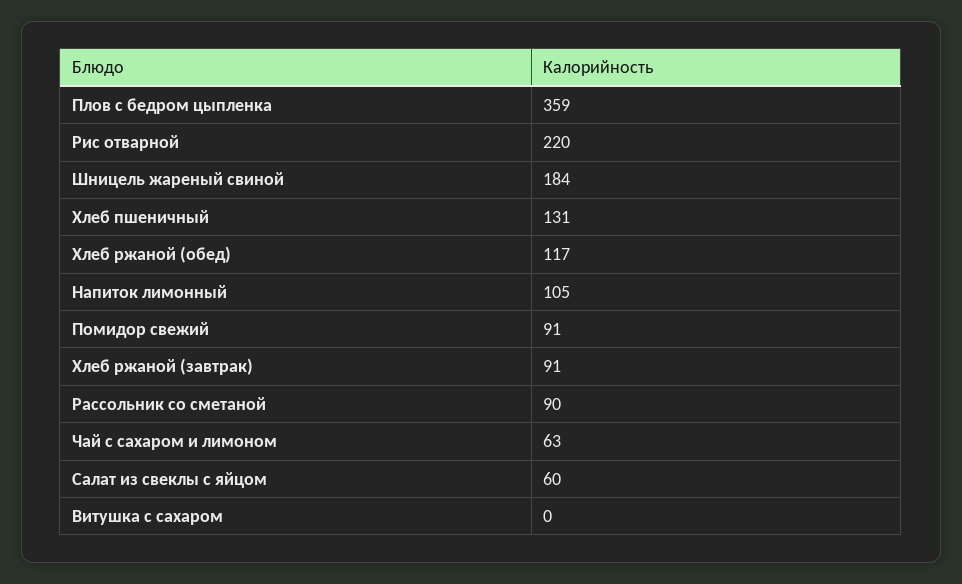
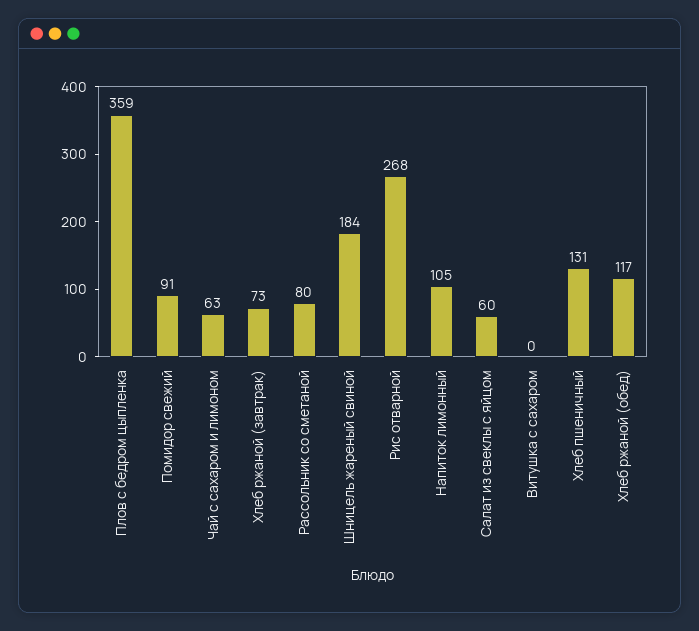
Рис отварной: 220 -> 268
Хлеб ржаной (завтрак): 91 -> 73
Рассольник со сметаной: 90 -> 80

